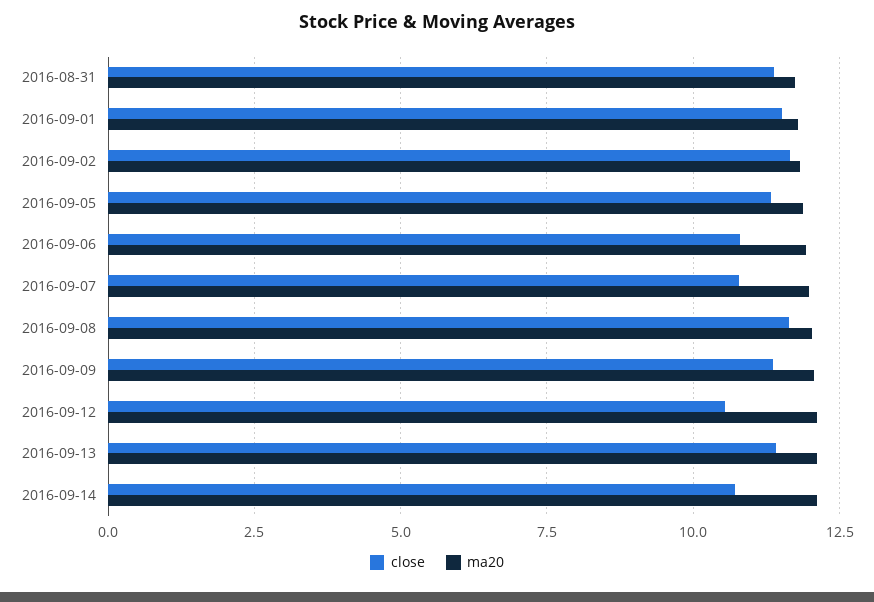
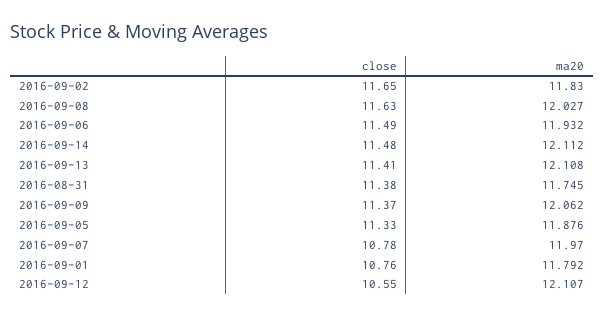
close, 2016-09-01: 11.5 -> 10.76
close, 2016-09-06: 10.75 -> 11.49
close, 2016-09-14: 10.75 -> 11.48

